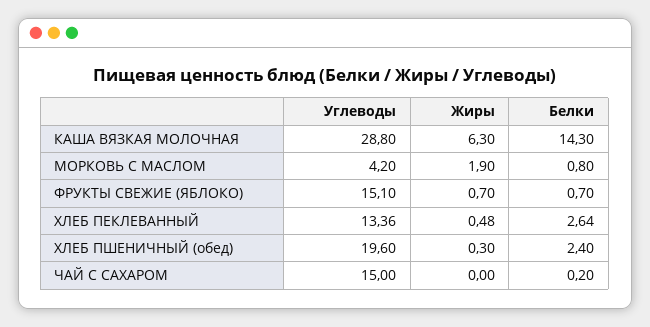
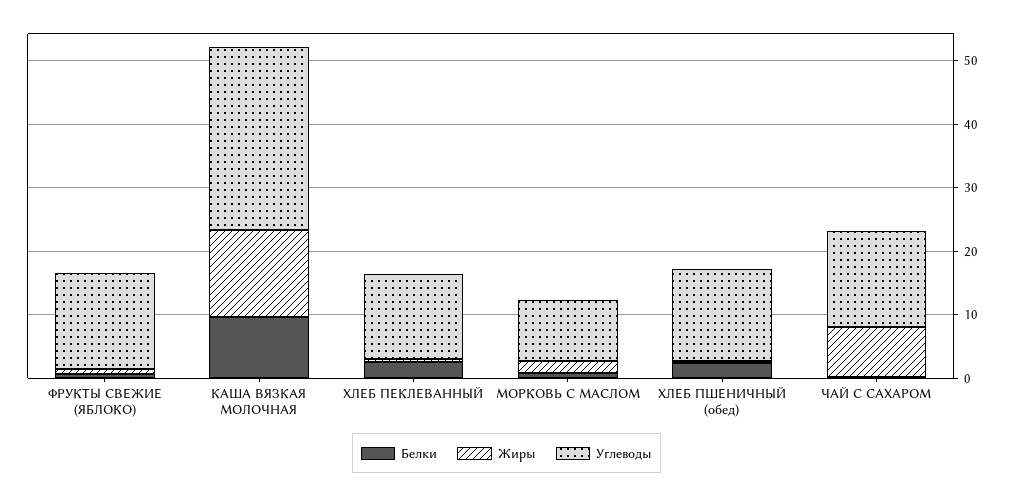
Жиры, КАША ВЯЗКАЯ МОЛОЧНАЯ: 6.3 -> 14
Белки, КАША ВЯЗКАЯ МОЛОЧНАЯ: 14.3 -> 10
Углеводы, МОРКОВЬ С МАСЛОМ: 4.2 -> 10
Углеводы, ХЛЕБ ПШЕНИЧНЫЙ (обед): 19.6 -> 14
Жиры, ЧАЙ С САХАРОМ: 0 -> 8

